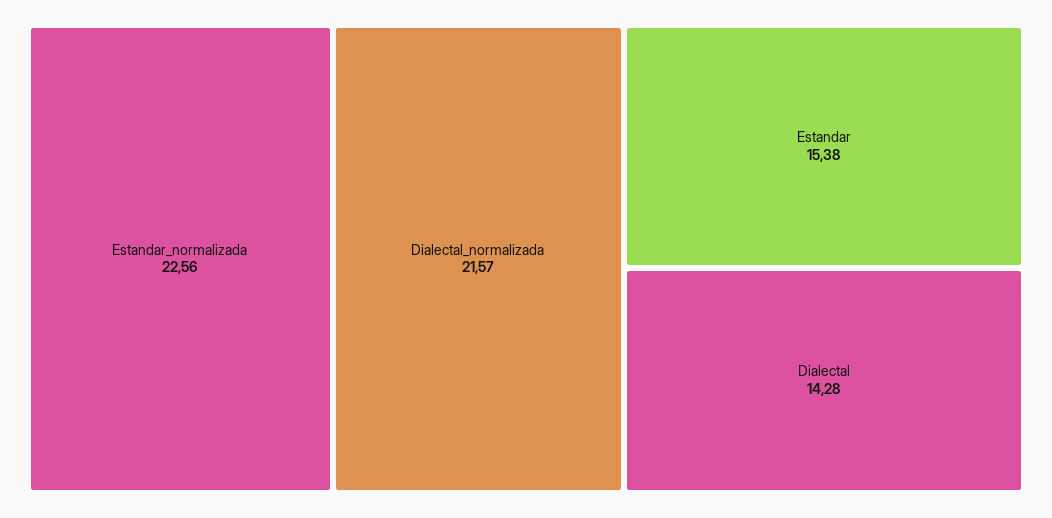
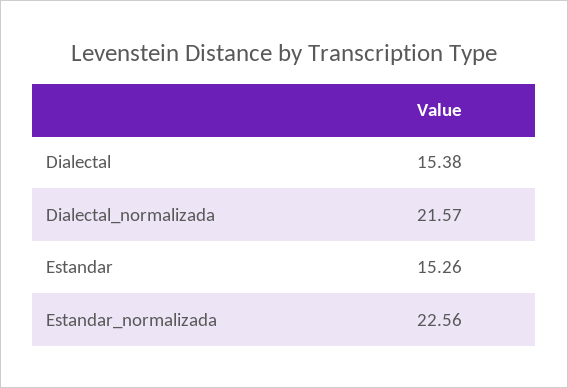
Estandar: 15.38 -> 15.26
Dialectal: 14.28 -> 15.38

